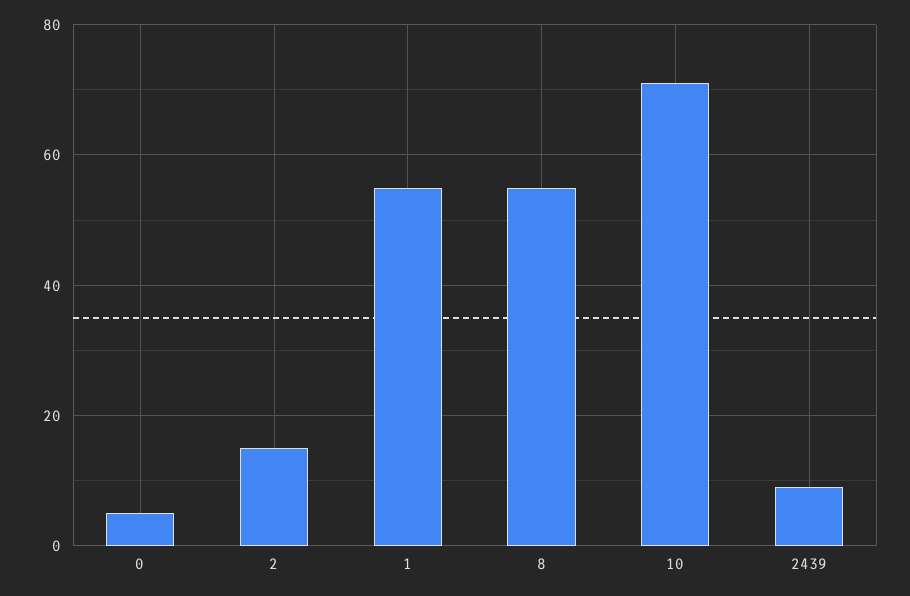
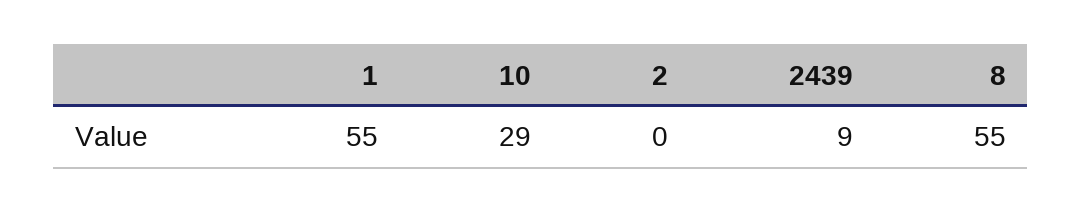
0: 5 -> none
2: 15 -> 0
10: 70 -> 29

